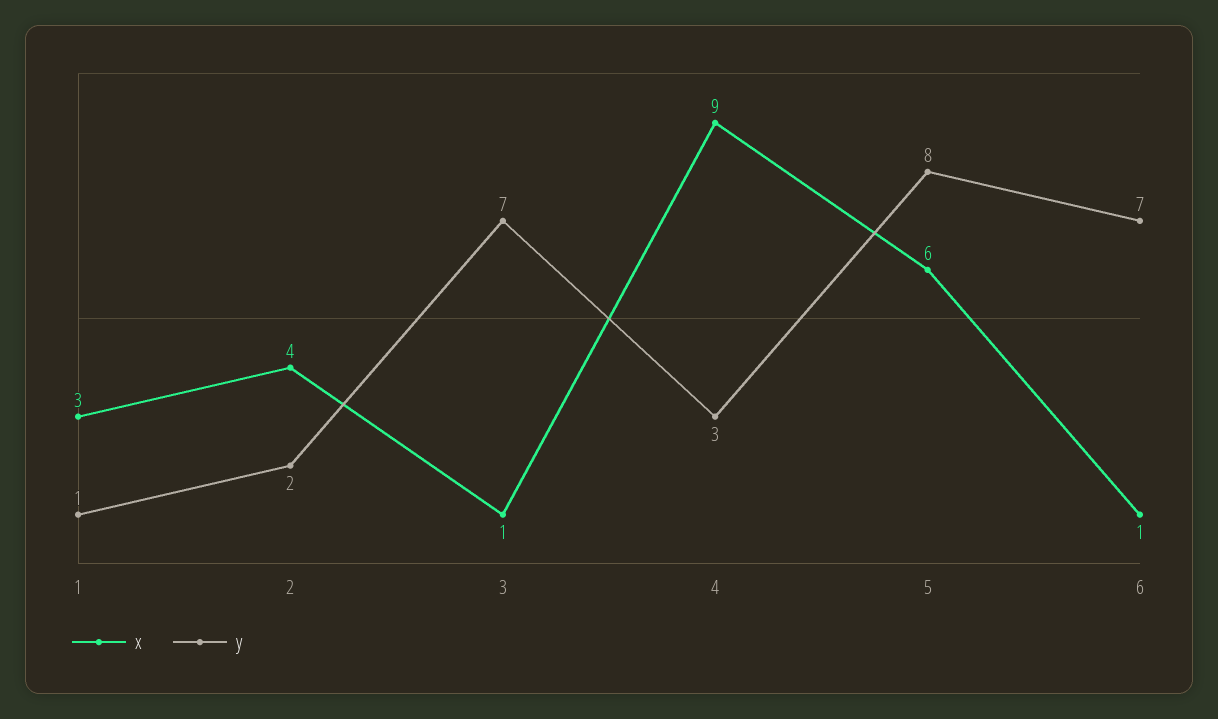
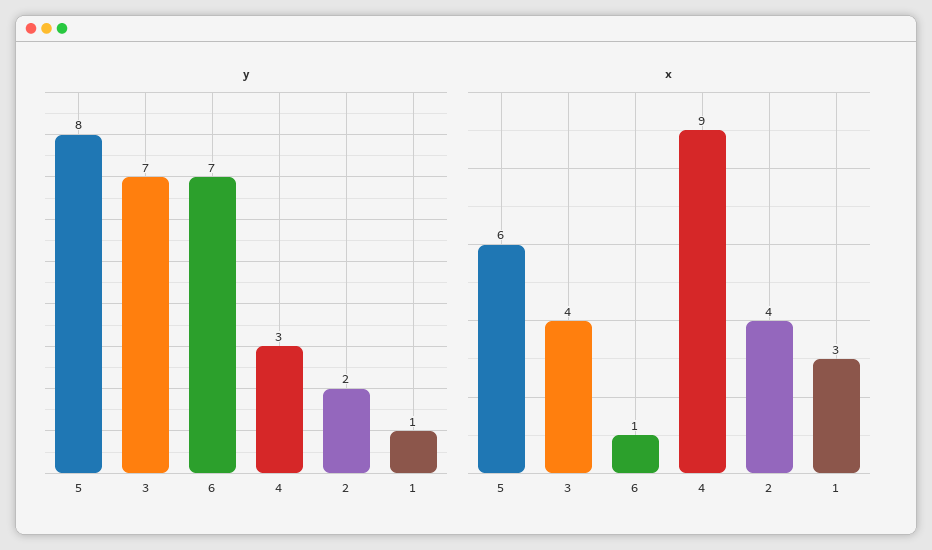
x, 3: 1 -> 4

